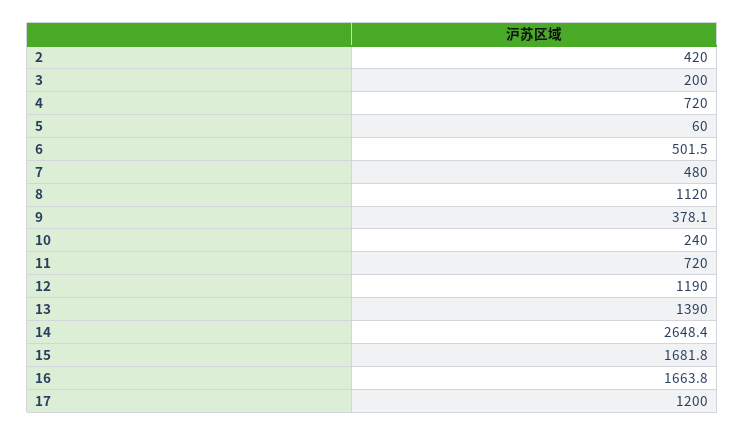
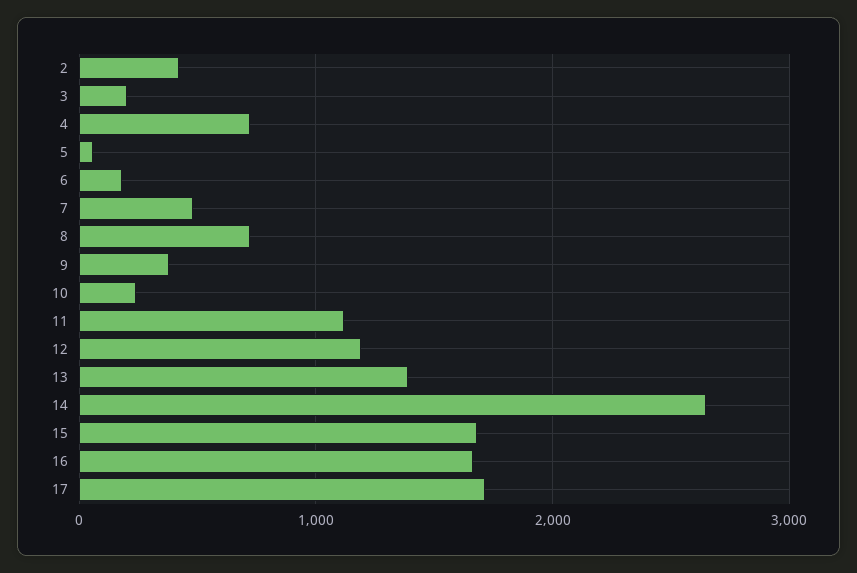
6: 501.5 -> 200
8: 1120 -> 700
11: 720 -> 1100
17: 1200 -> 1700

